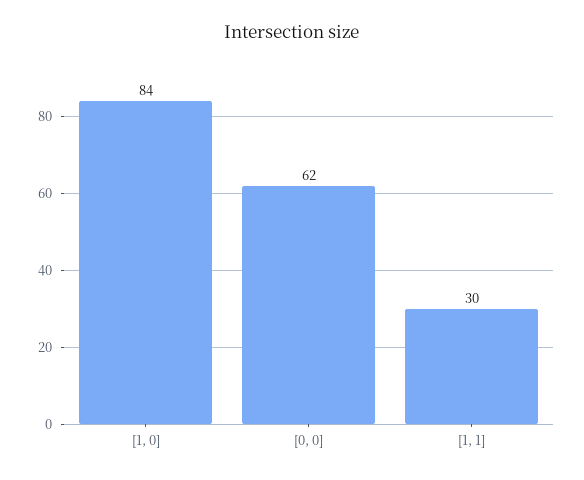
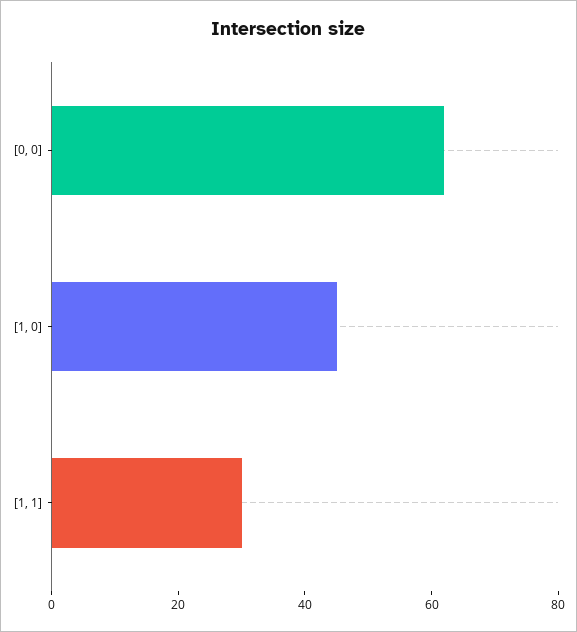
[1, 0]: 84 -> 45

